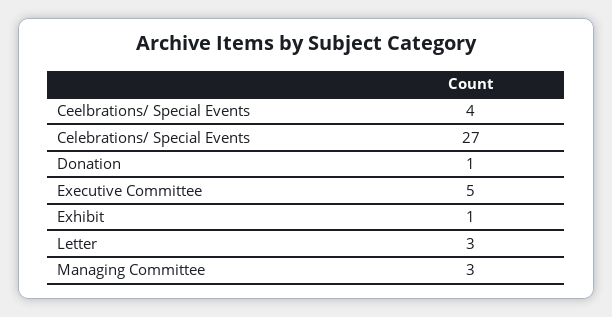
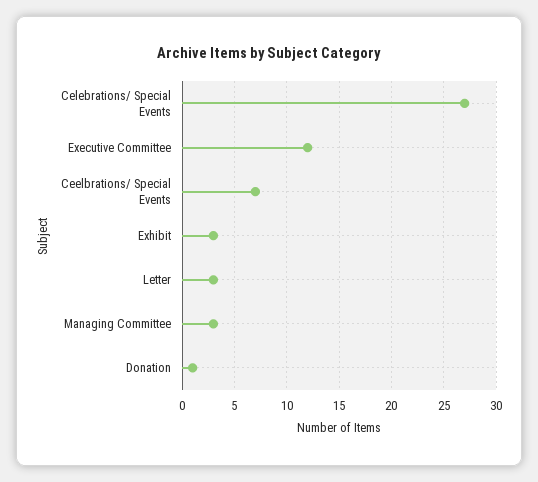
Ceelbrations/ Special Events: 4 -> 7
Executive Committee: 5 -> 12
Exhibit: 1 -> 3

